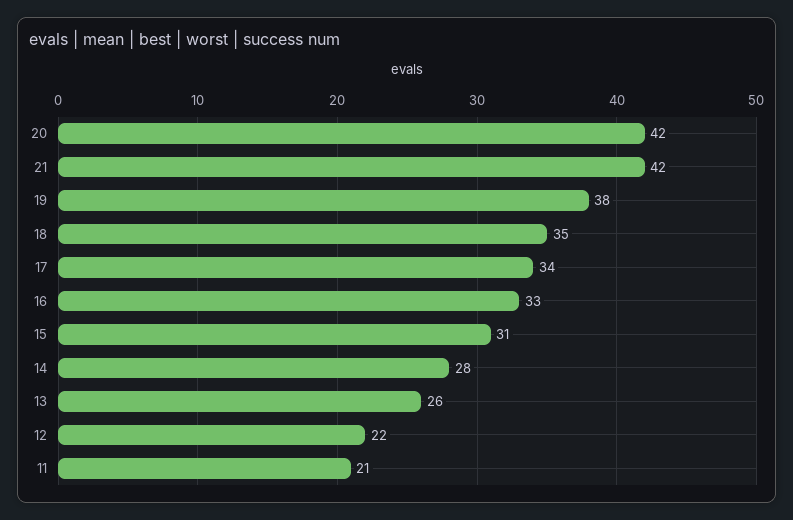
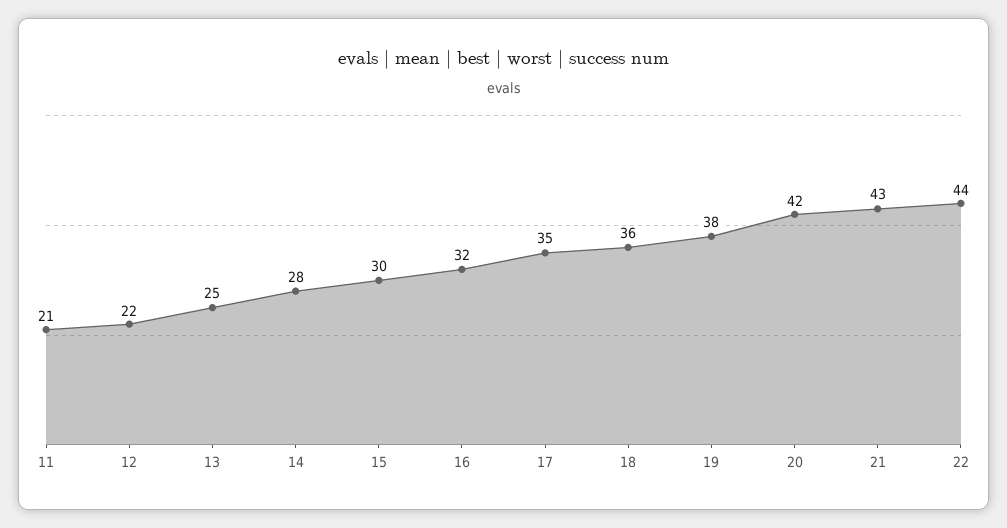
21: 42 -> 43
18: 35 -> 36
17: 34 -> 35
16: 33 -> 32
15: 31 -> 30
13: 26 -> 25
22: none -> 44

